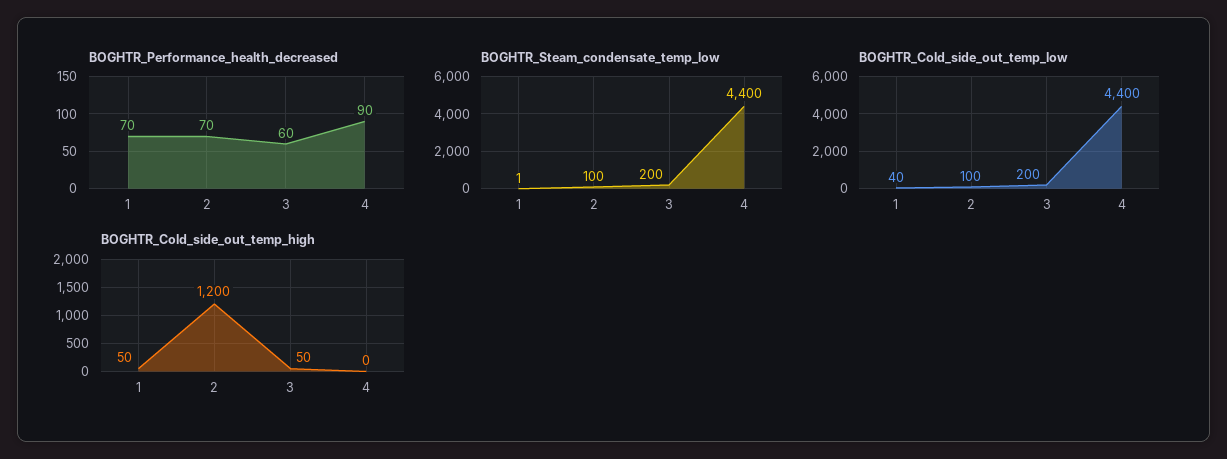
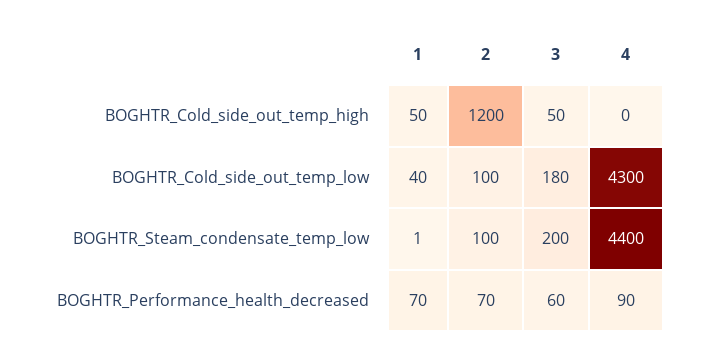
BOGHTR_Cold_side_out_temp_low, 3: 200 -> 180
BOGHTR_Cold_side_out_temp_low, 4: 4400 -> 4300

